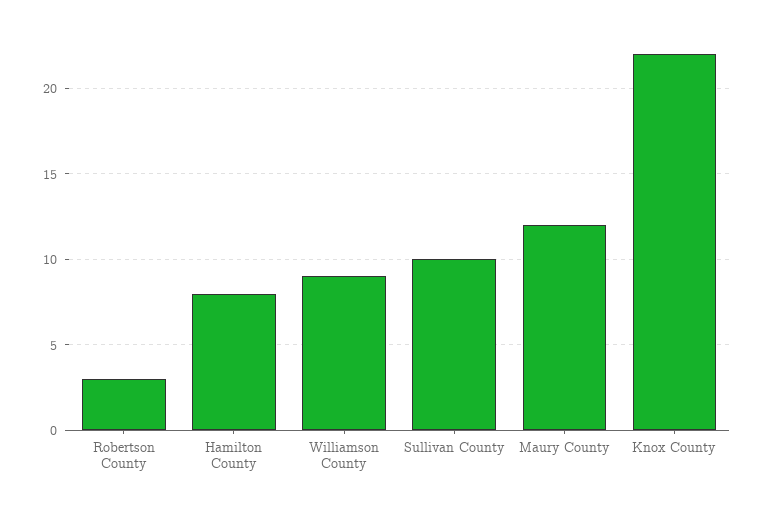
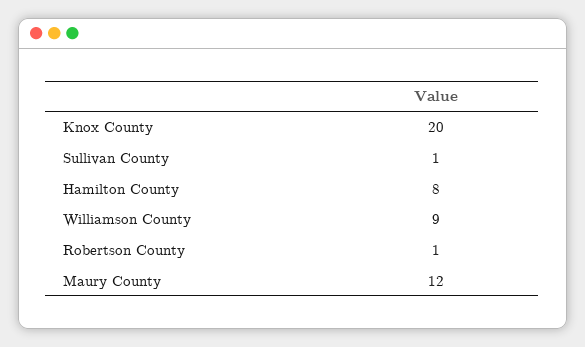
Robertson County: 3 -> 1
Sullivan County: 10 -> 1
Knox County: 22 -> 20

